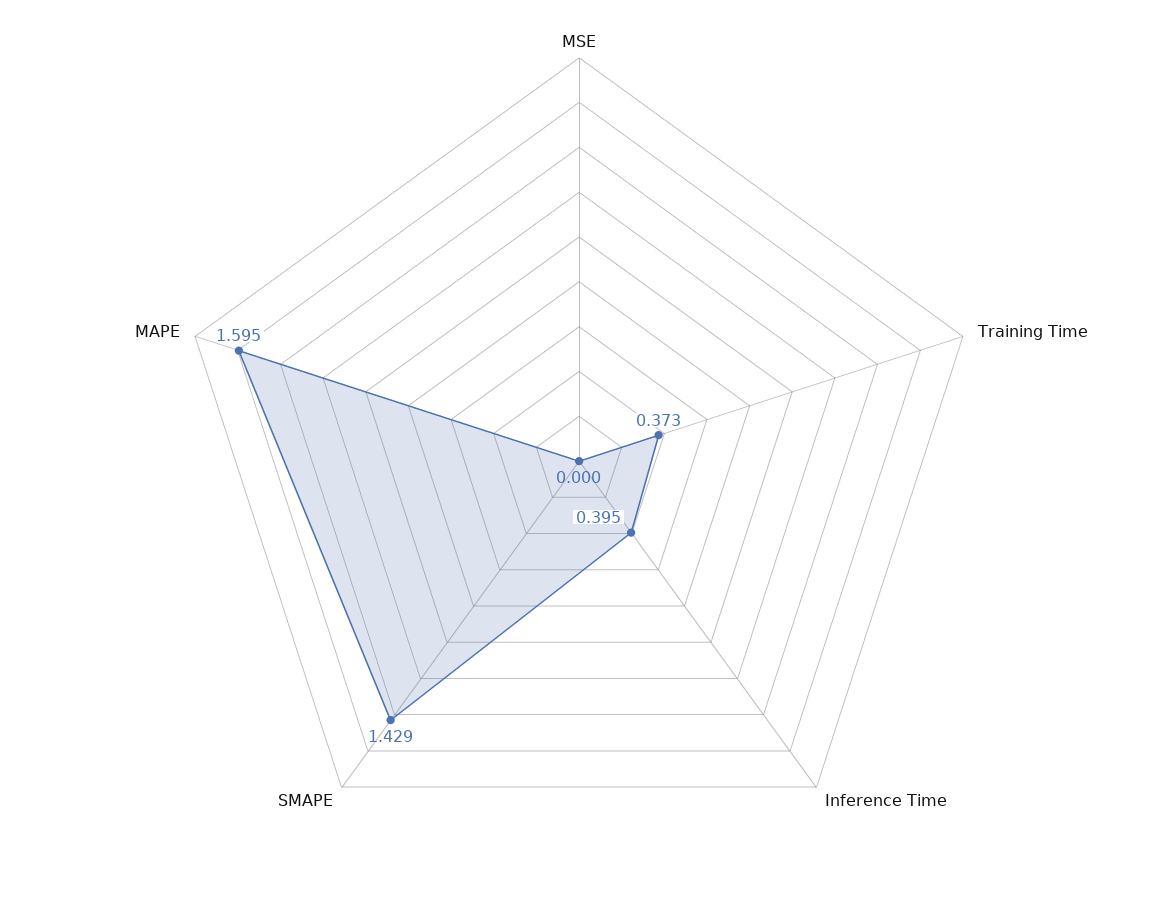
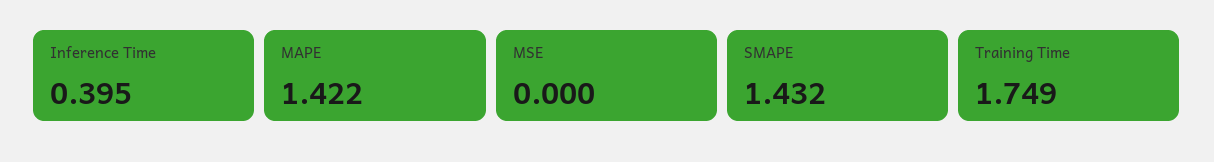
Training Time: 0.373 -> 1.749
SMAPE: 1.429 -> 1.432
MAPE: 1.595 -> 1.422

